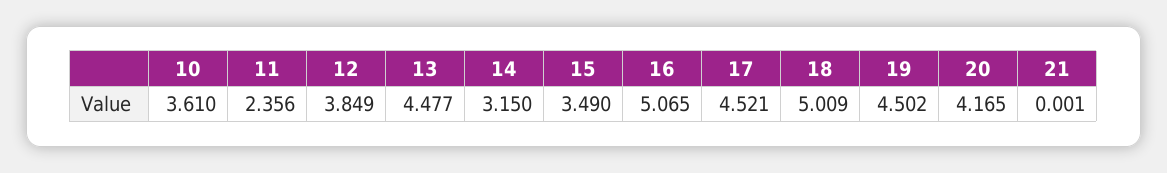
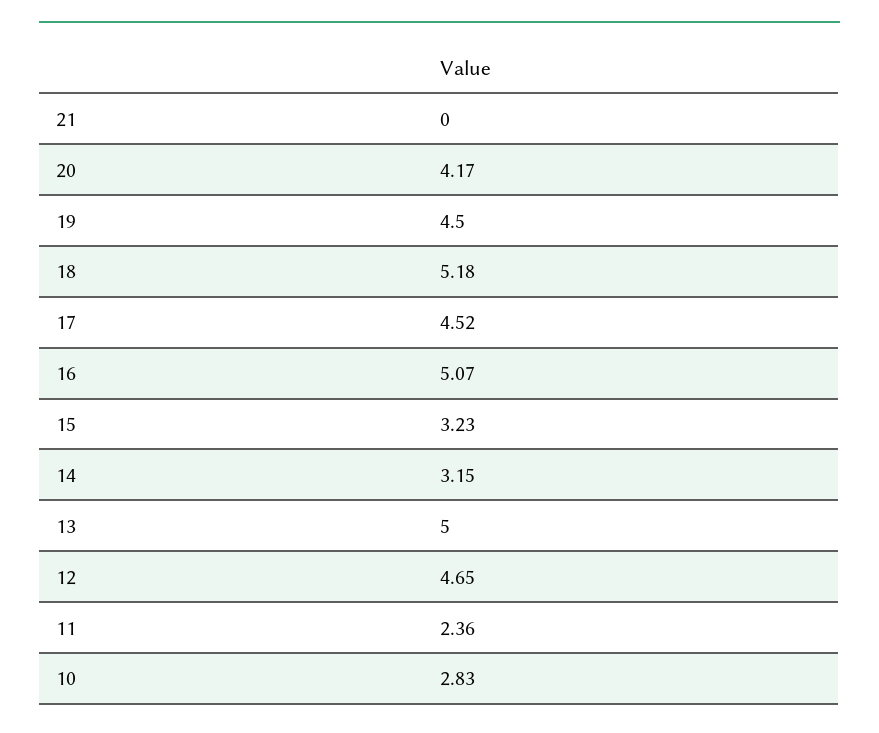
10: 3.61 -> 2.83
12: 3.849 -> 4.65
13: 4.477 -> 5
15: 3.49 -> 3.23
18: 5.009 -> 5.18

